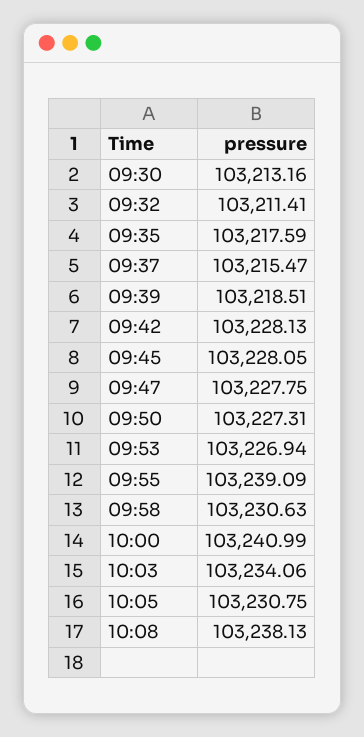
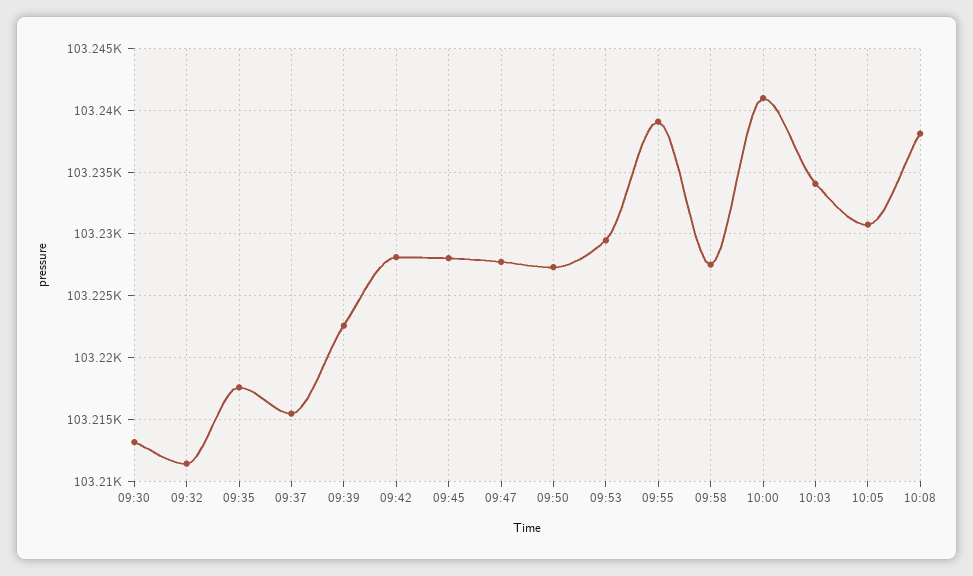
09:39: 103218.51 -> 103222.5
09:53: 103226.94 -> 103229.5
09:58: 103230.63 -> 103227.5

